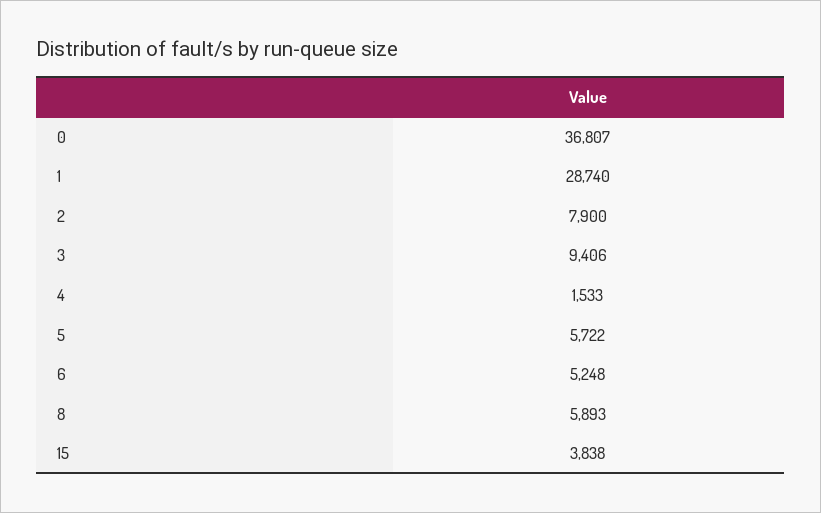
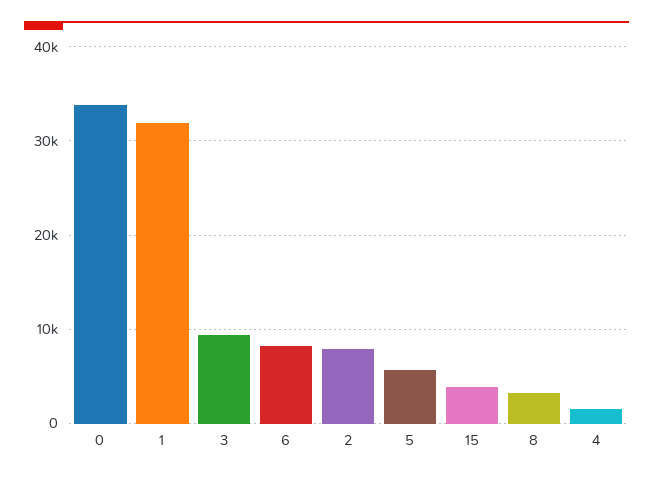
0: 36807 -> 34000
1: 28740 -> 32000
6: 5248 -> 8000
8: 5893 -> 3000

